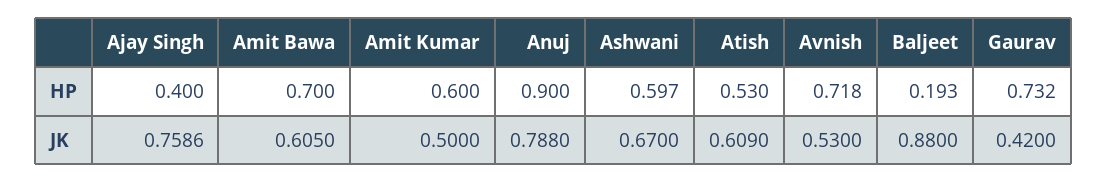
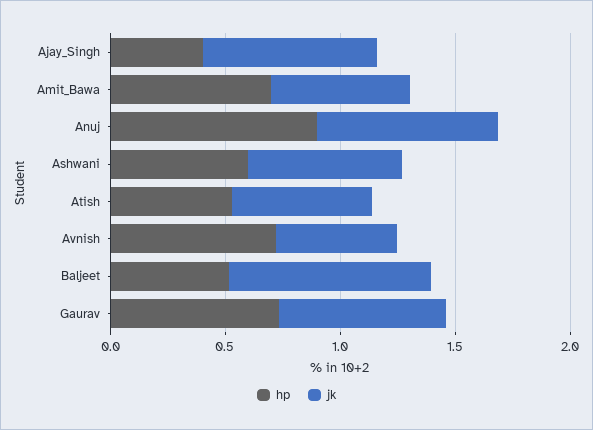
HP, Amit Kumar: 0.6 -> none
HP, Baljeet: 0.193 -> 0.5
JK, Amit Kumar: 0.5 -> none
JK, Gaurav: 0.42 -> 0.7

